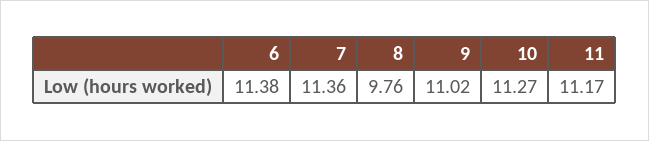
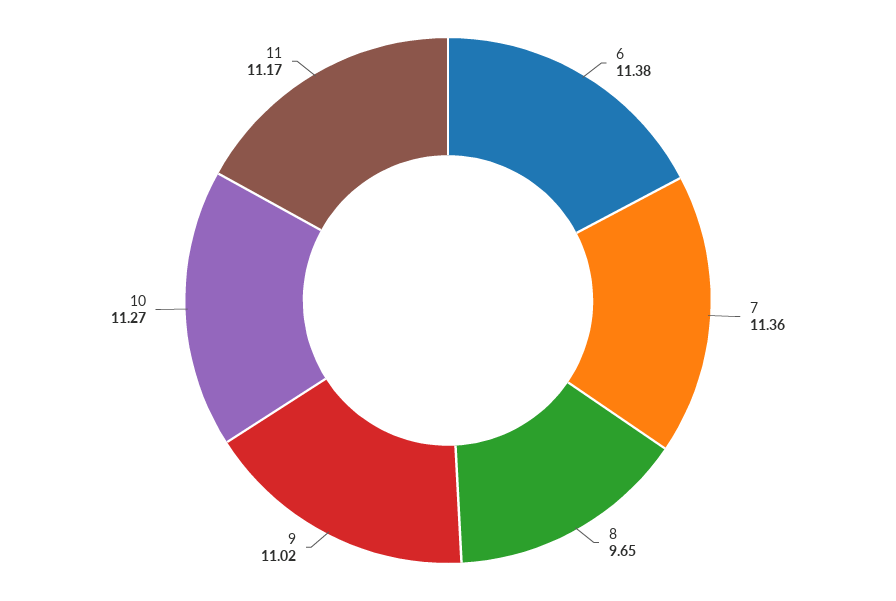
8: 9.76 -> 9.65

